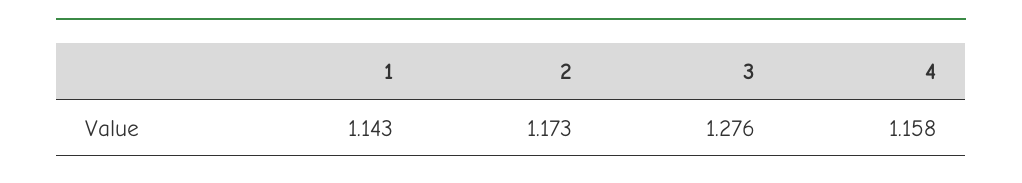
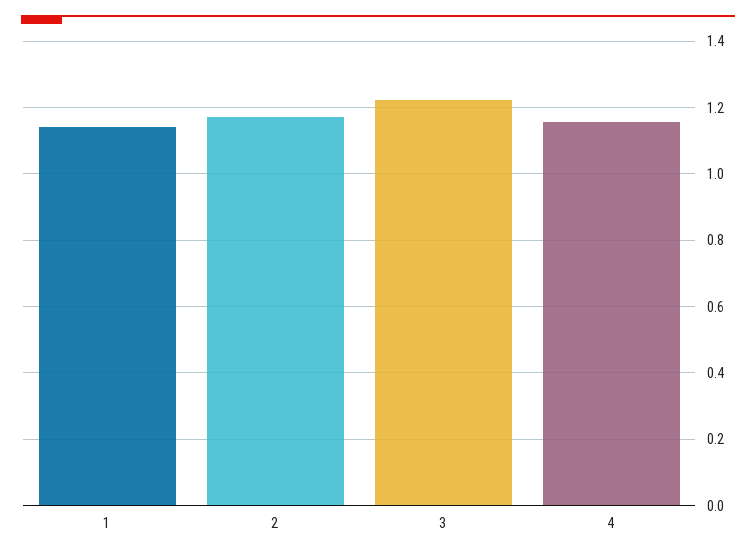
3: 1.276 -> 1.22

